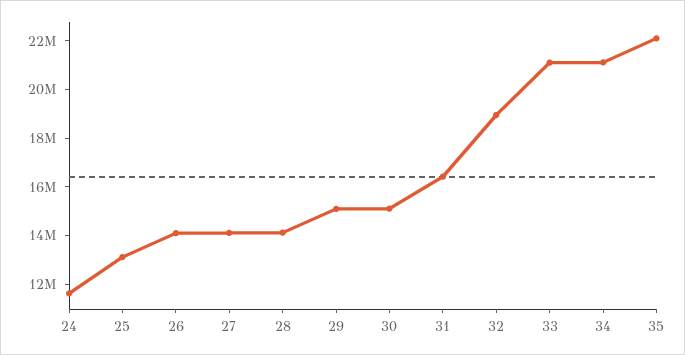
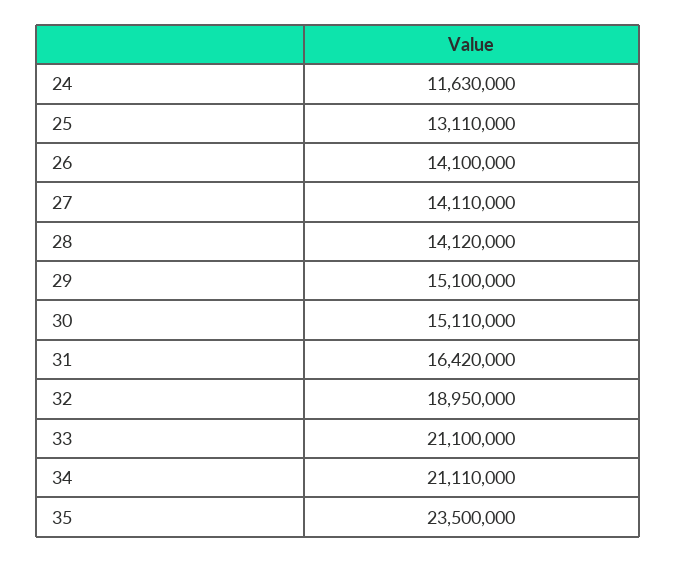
35: 22000000 -> 23500000

